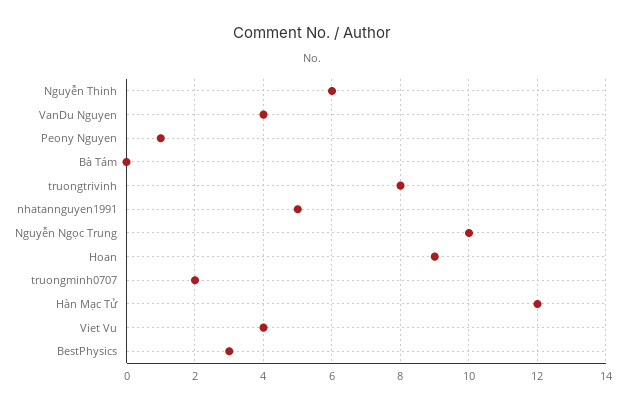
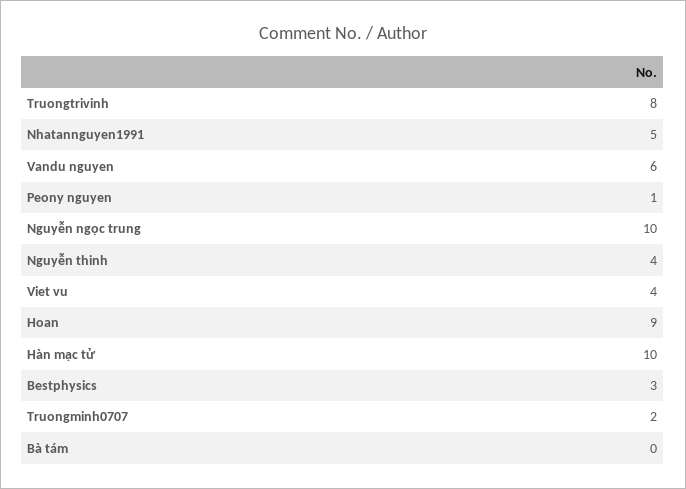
Nguyễn Thinh: 6 -> 4
VanDu Nguyen: 4 -> 6
Hàn Mạc Tử: 12 -> 10

